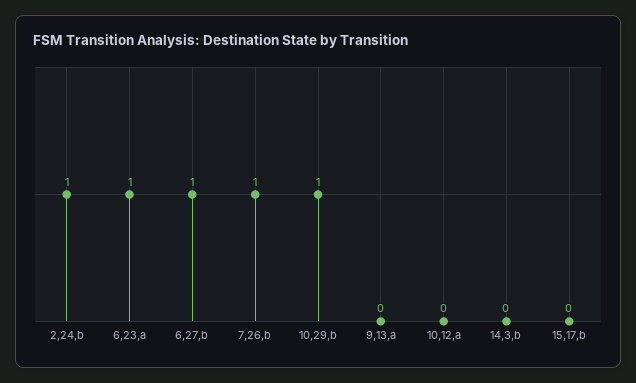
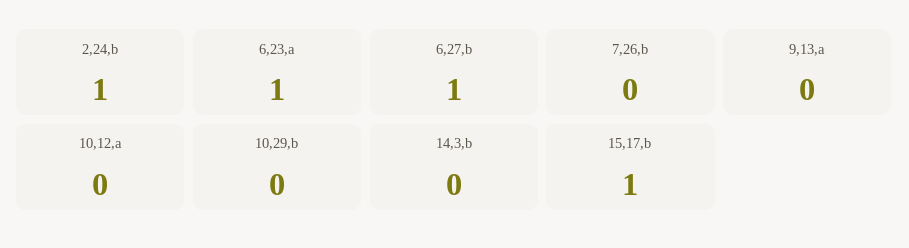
7,26,b: 1 -> 0
10,29,b: 1 -> 0
15,17,b: 0 -> 1

